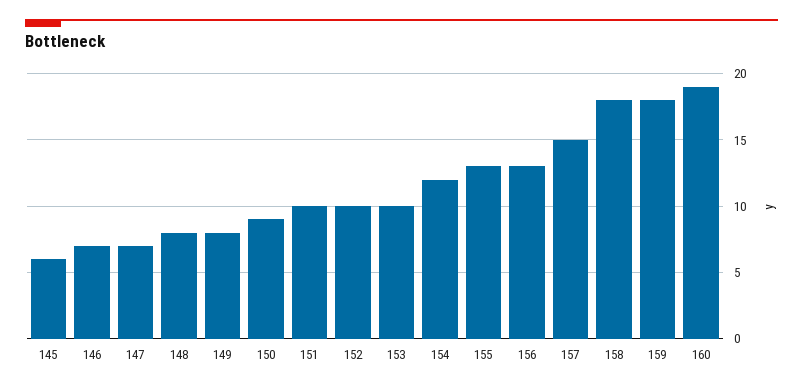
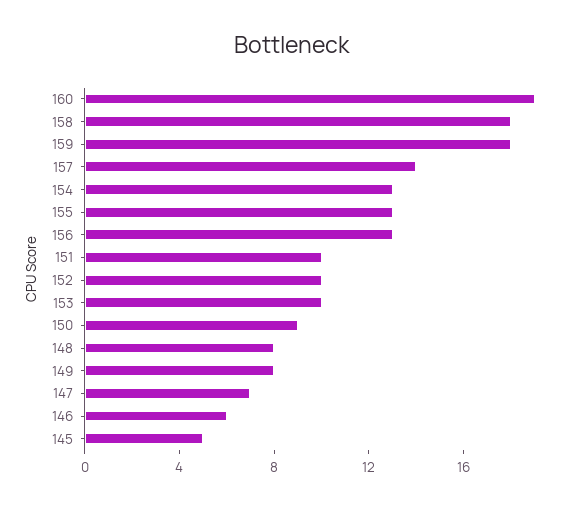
145: 6 -> 5
146: 7 -> 6
154: 12 -> 13
157: 15 -> 14

